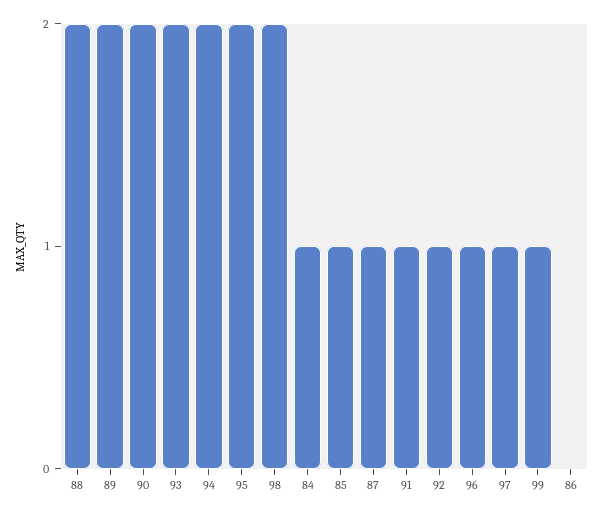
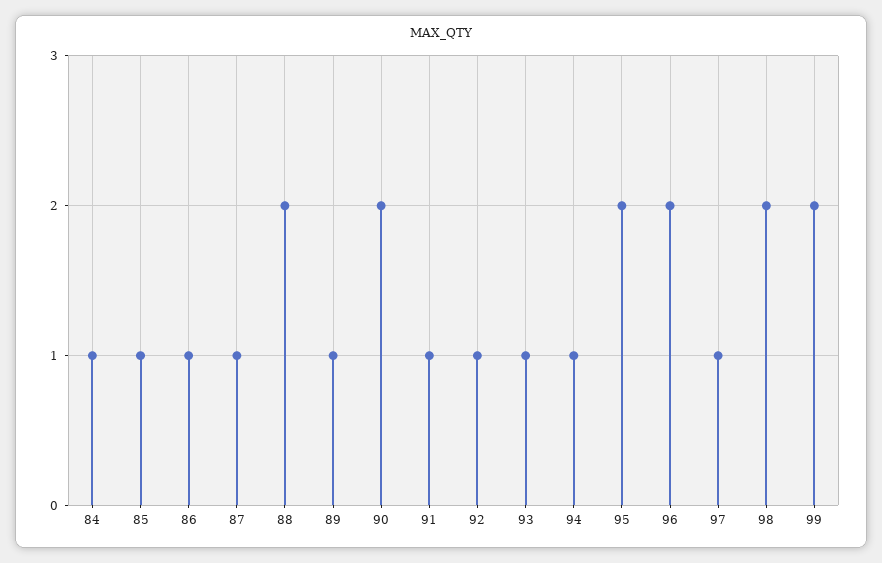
89: 2 -> 1
93: 2 -> 1
94: 2 -> 1
96: 1 -> 2
99: 1 -> 2
86: 0 -> 1

